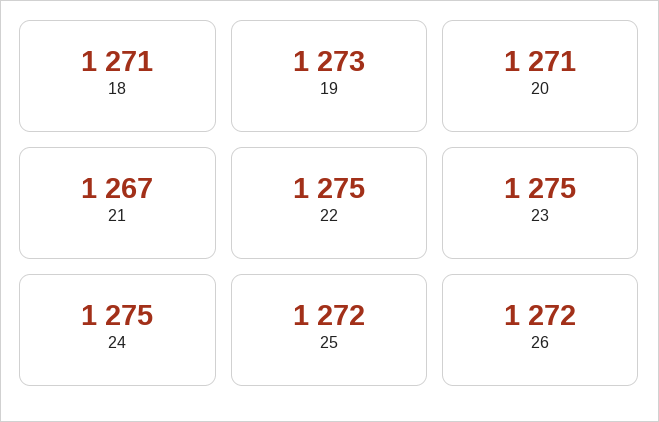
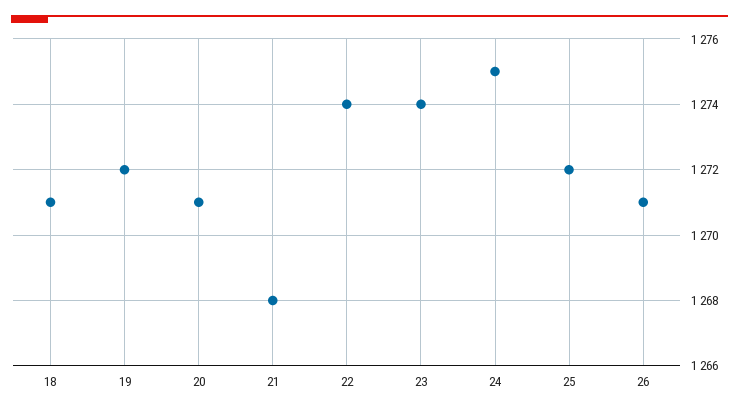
19: 1273 -> 1272
21: 1267 -> 1268
22: 1275 -> 1274
23: 1275 -> 1274
26: 1272 -> 1271

